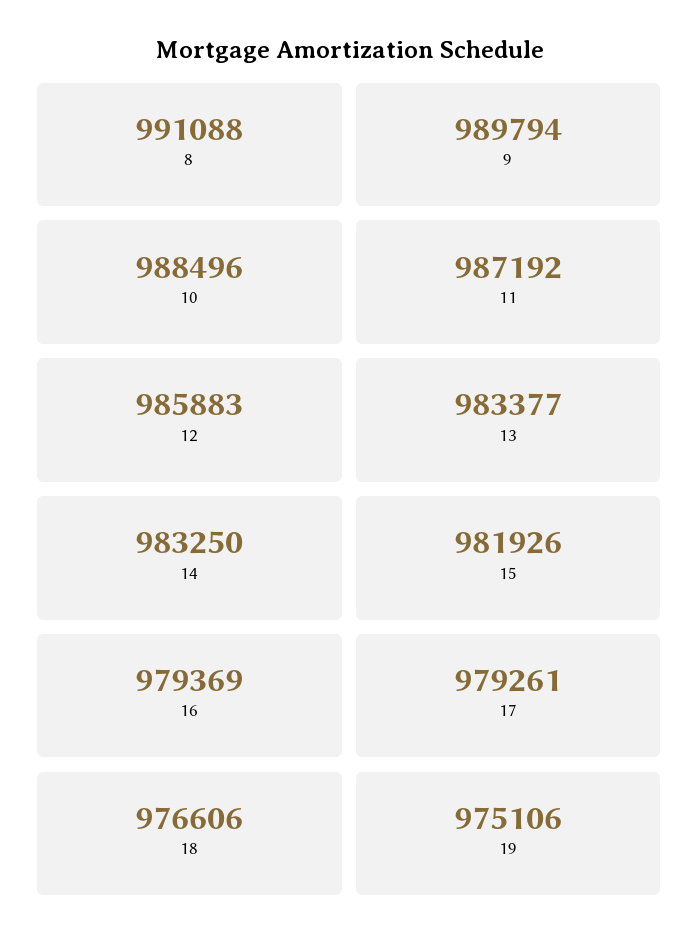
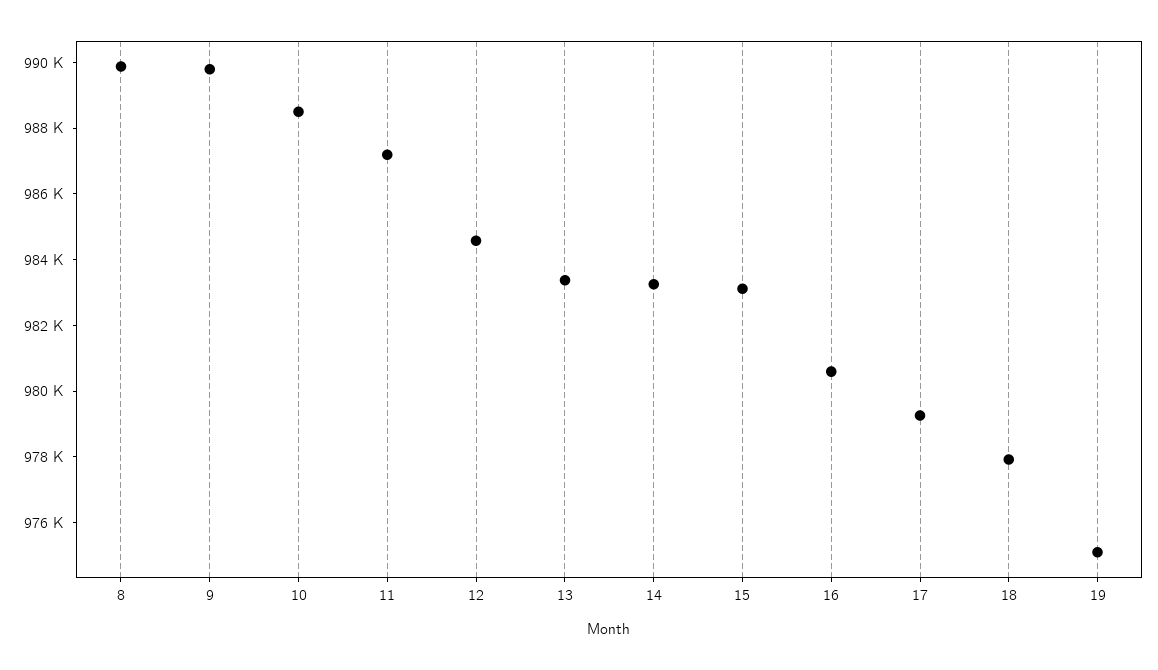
8: 991088 -> 990000
12: 985883 -> 984500
15: 981926 -> 983000
16: 979369 -> 980500
18: 976606 -> 978000

